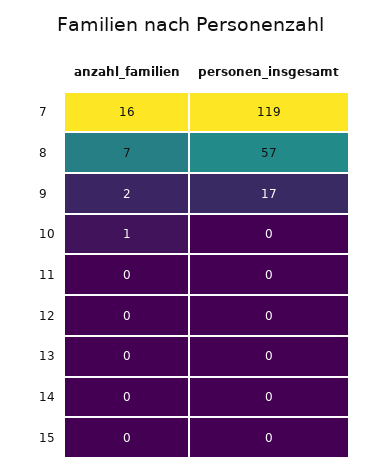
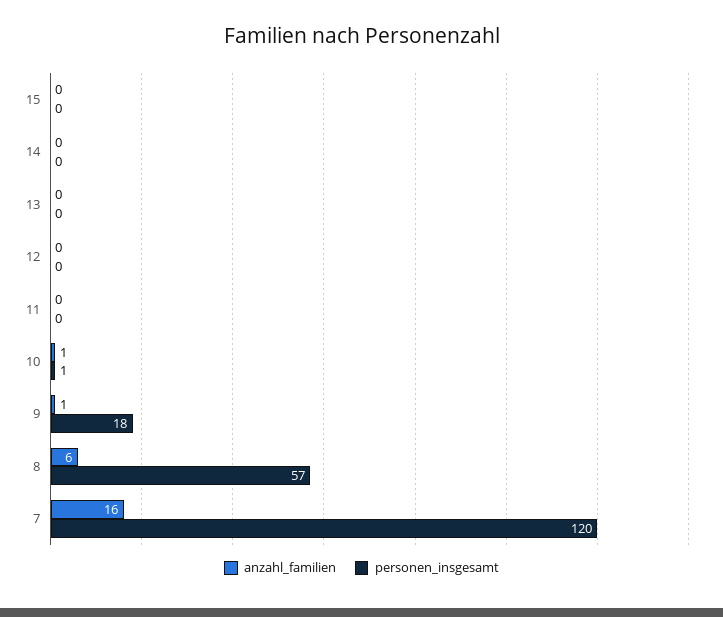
personen_insgesamt, 7: 119 -> 120
anzahl_familien, 8: 7 -> 6
anzahl_familien, 9: 2 -> 1
personen_insgesamt, 9: 17 -> 18
personen_insgesamt, 10: 0 -> 1

